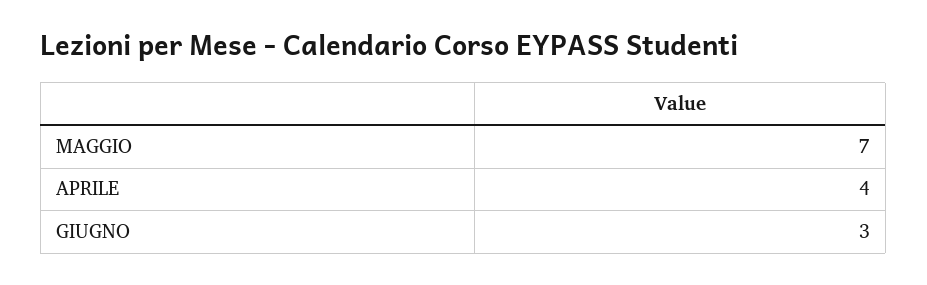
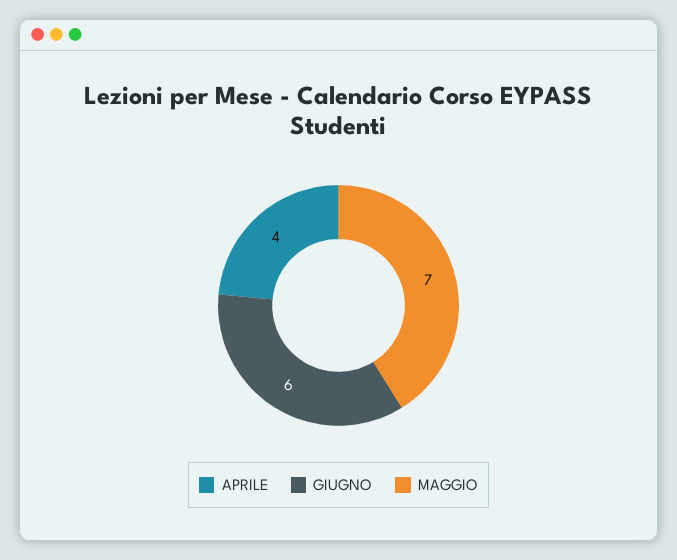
GIUGNO: 3 -> 6

